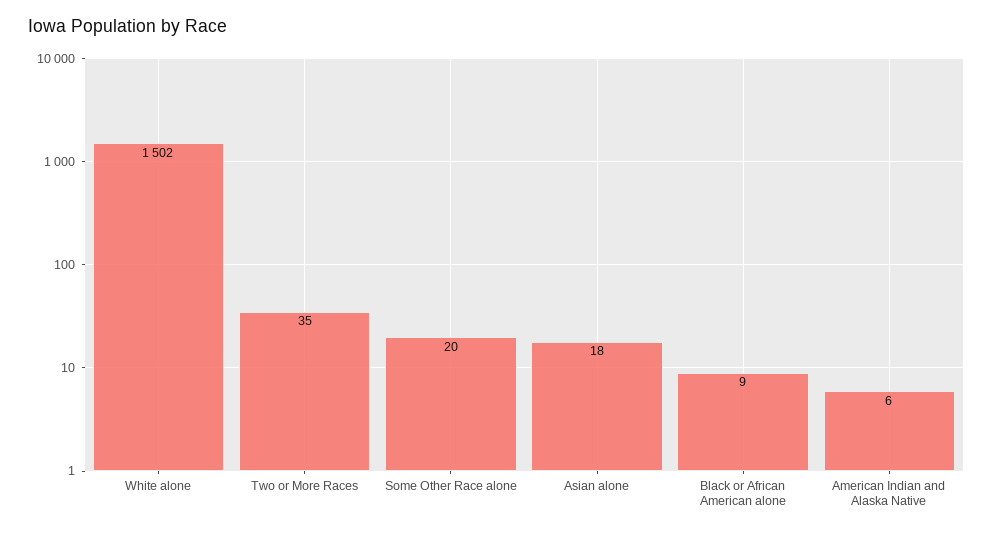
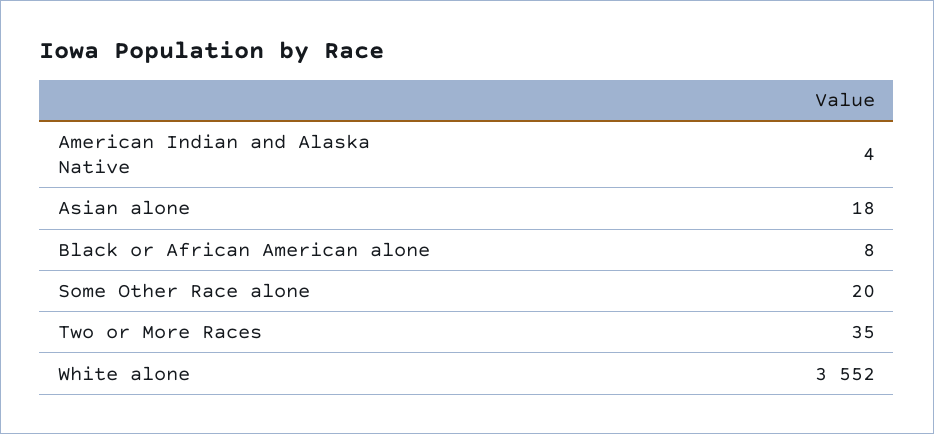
White alone: 1502 -> 3552
Black or African American alone: 9 -> 8
American Indian and Alaska Native: 6 -> 4

